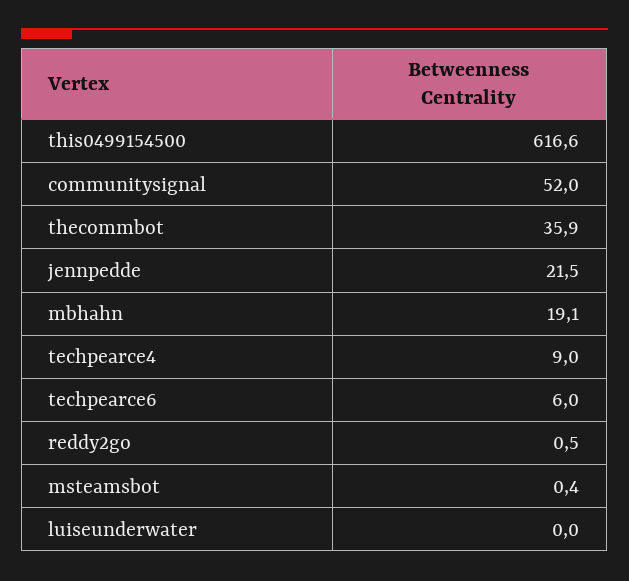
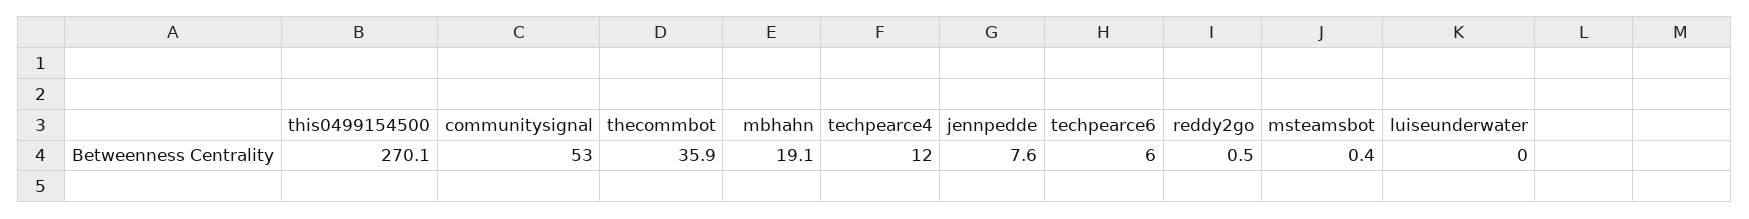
this0499154500: 616.6 -> 270.1
communitysignal: 52 -> 53
jennpedde: 21.5 -> 7.6
techpearce4: 9 -> 12

